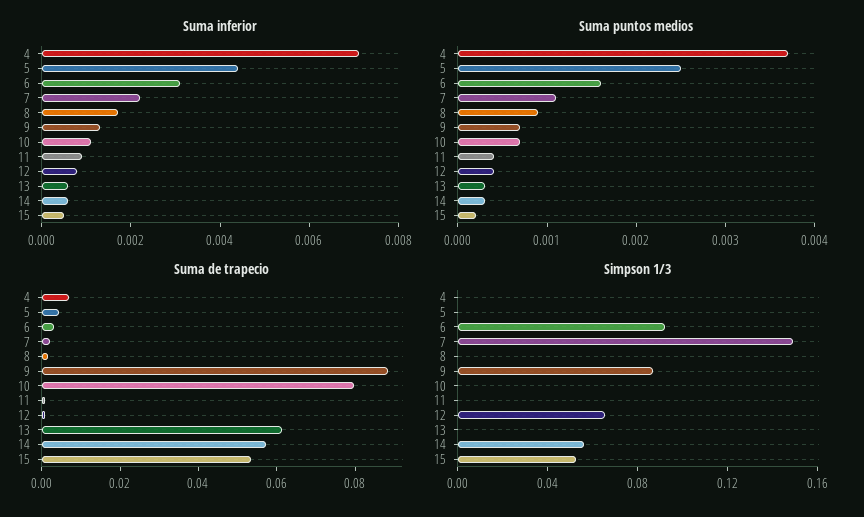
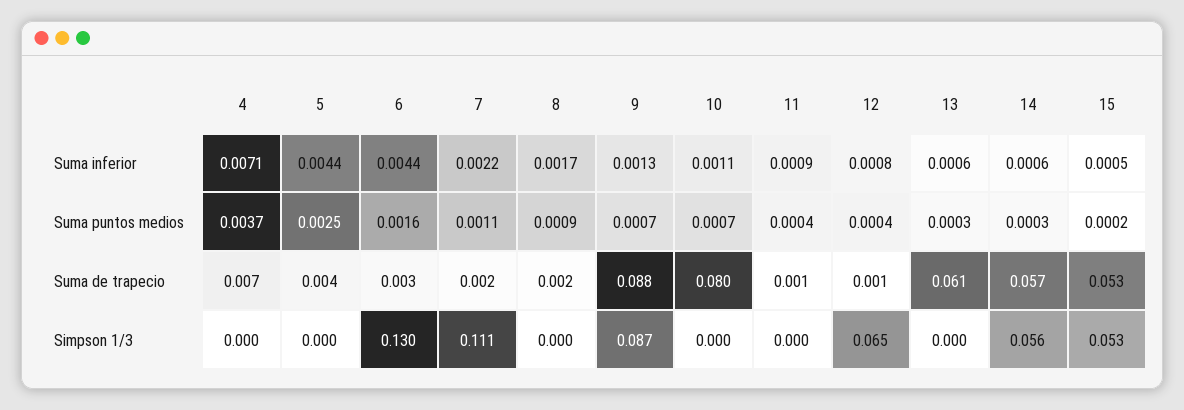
Suma inferior, 6: 0.003 -> 0.0044
Simpson 1/3, 6: 0.09 -> 0.13
Simpson 1/3, 7: 0.15 -> 0.111

